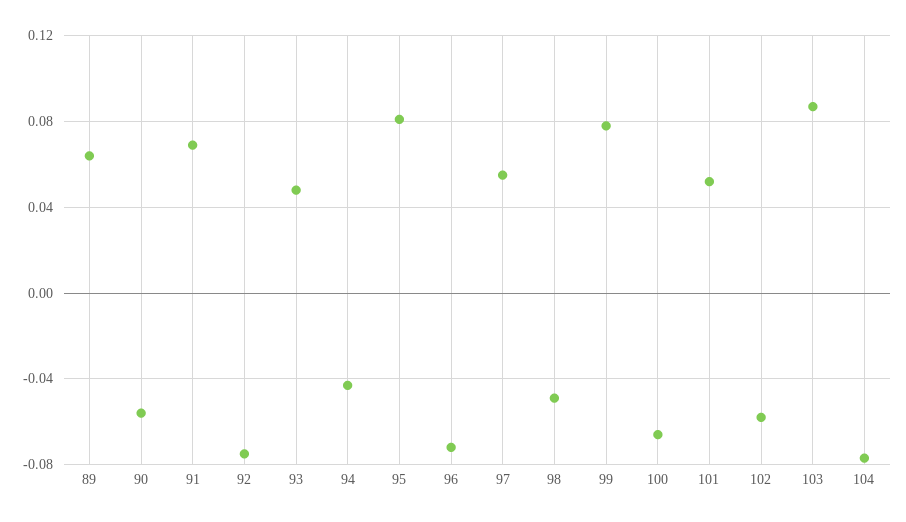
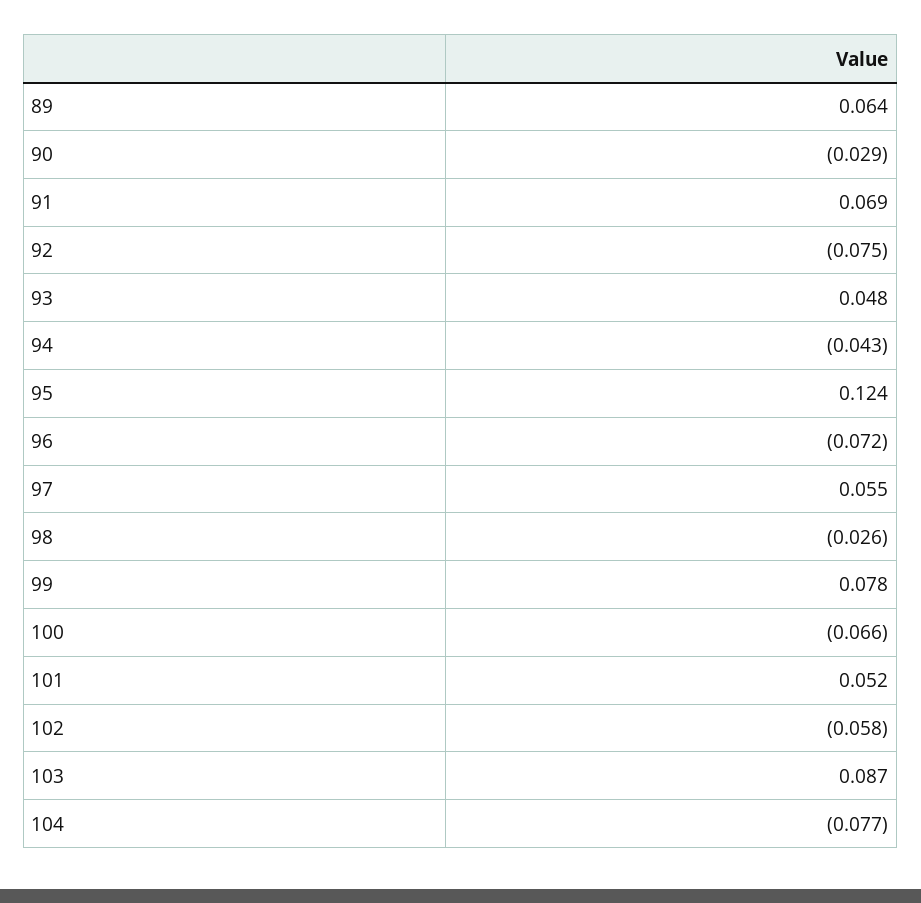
90: -0.055 -> -0.029
95: 0.08 -> 0.124
98: -0.05 -> -0.026

